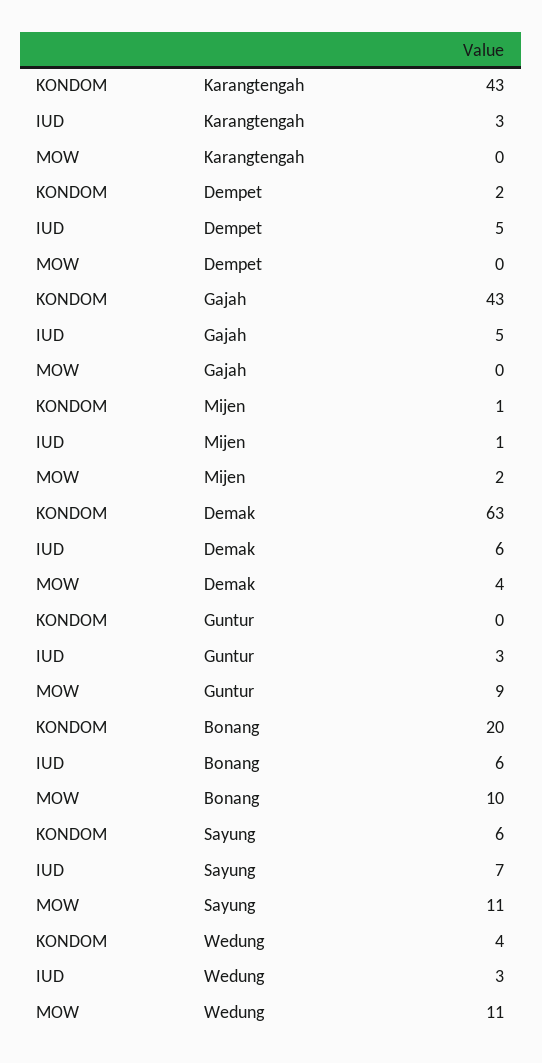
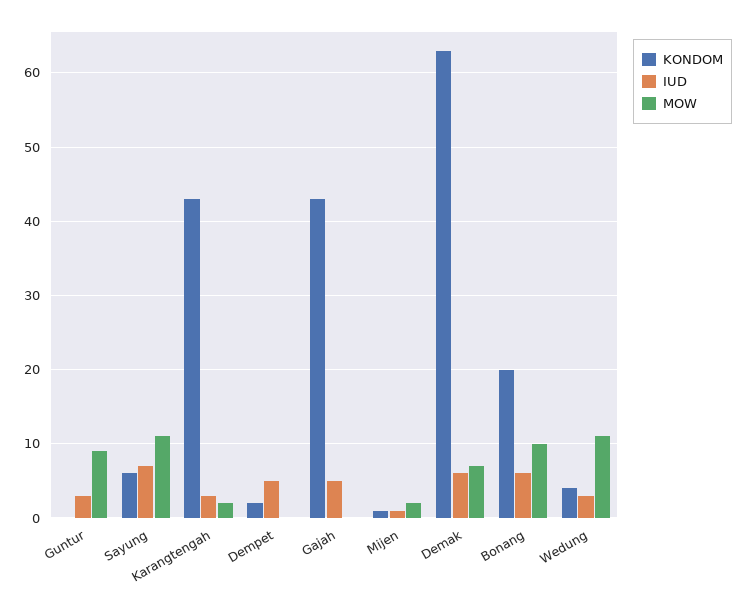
MOW, Karangtengah: 0 -> 2
MOW, Demak: 4 -> 7

